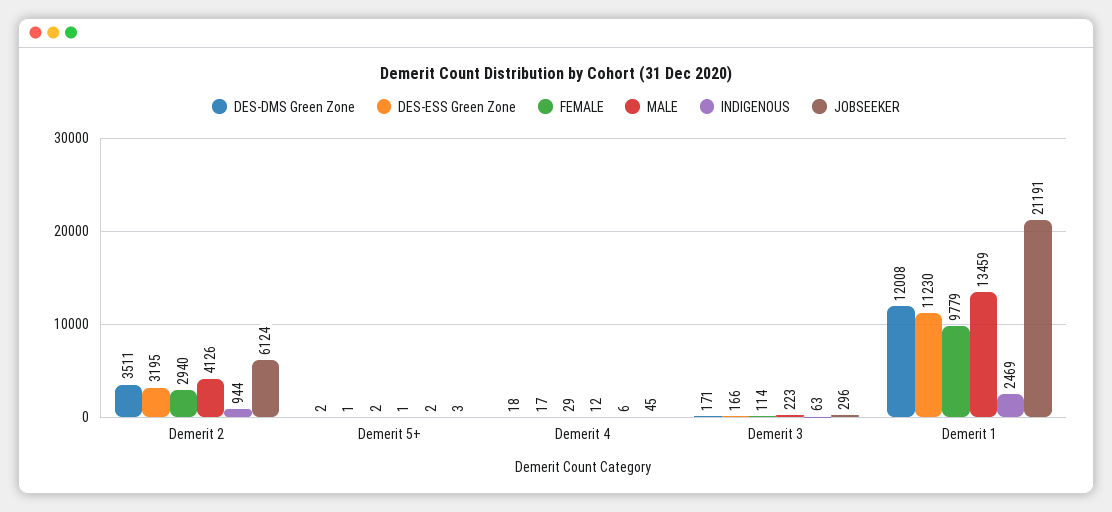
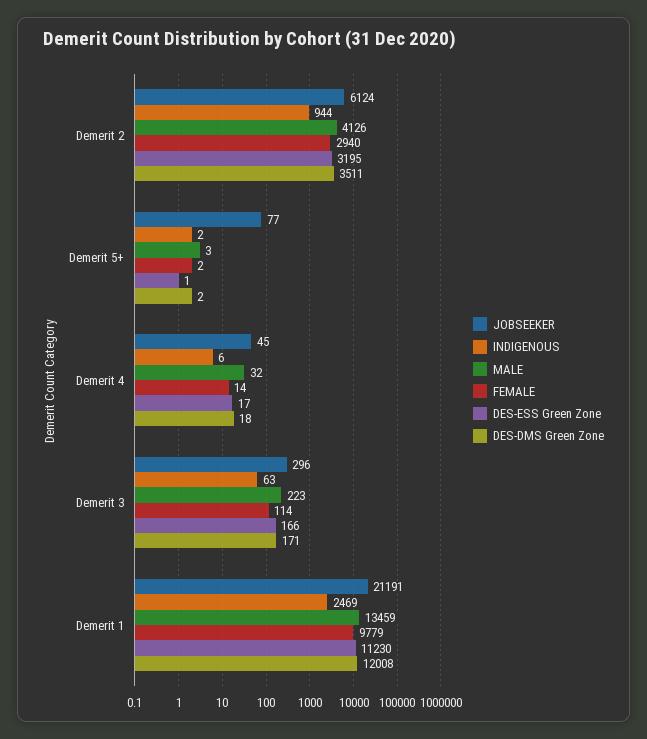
MALE, Demerit 5+: 1 -> 3
JOBSEEKER, Demerit 5+: 3 -> 77
FEMALE, Demerit 4: 29 -> 14
MALE, Demerit 4: 12 -> 32

